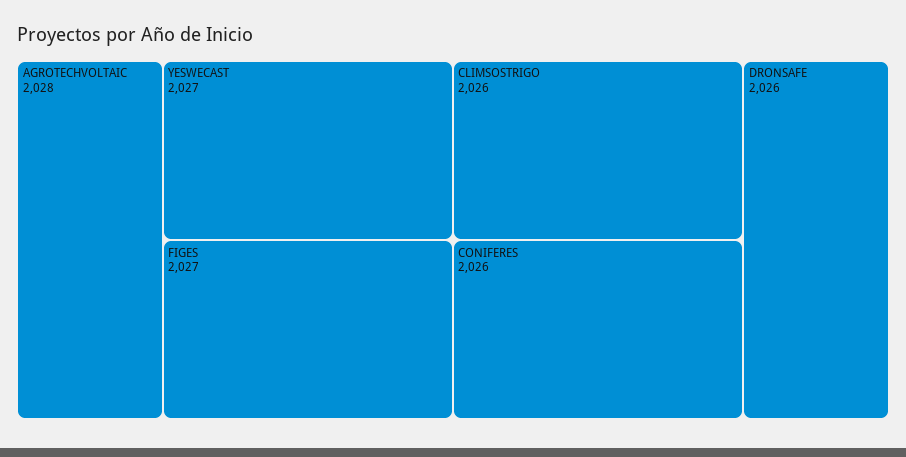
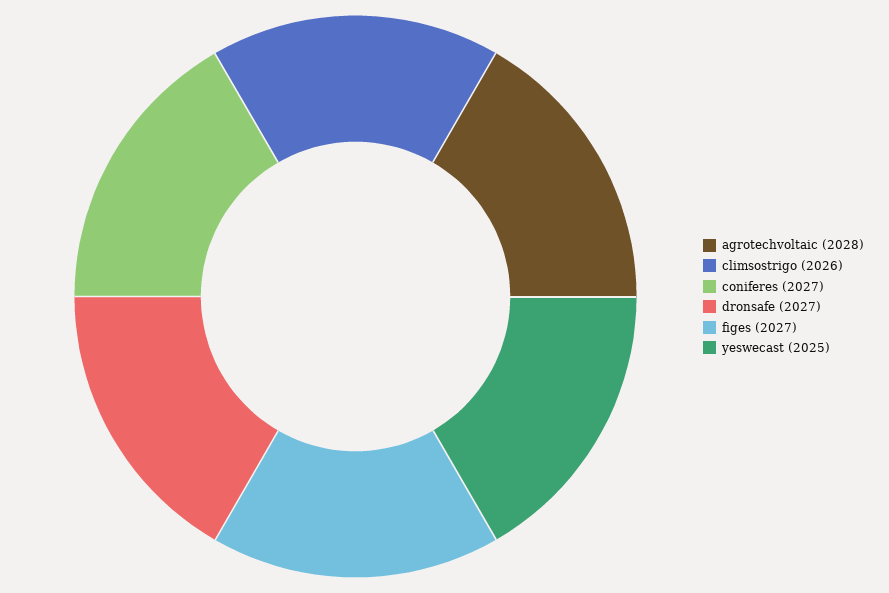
YESWECAST: 2027 -> 2025
CONIFERES: 2026 -> 2027
DRONSAFE: 2026 -> 2027

